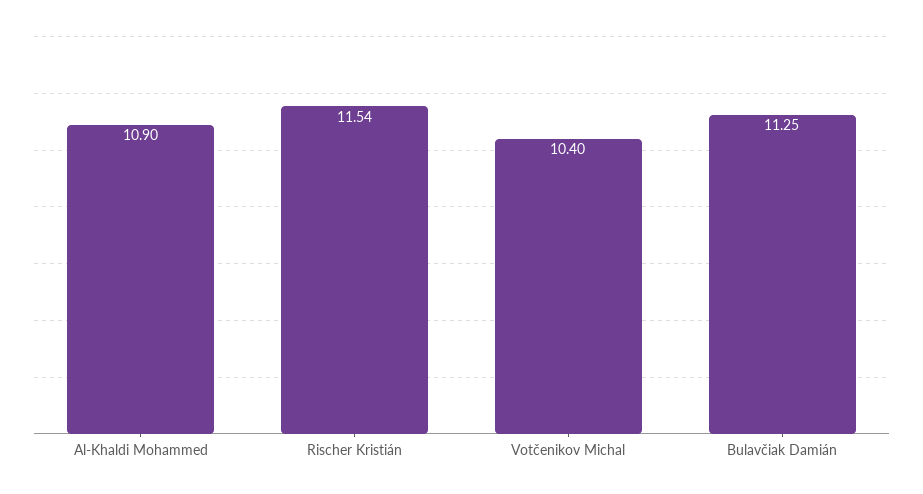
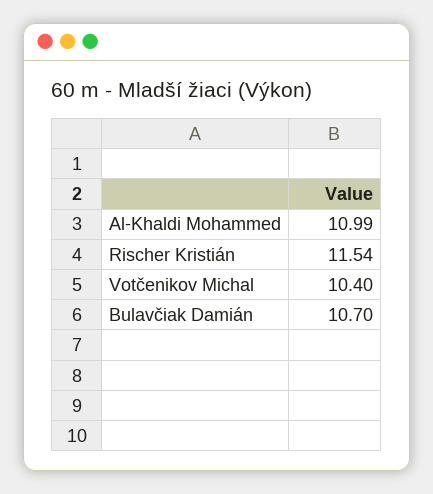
Al-Khaldi Mohammed: 10.9 -> 10.99
Bulavčiak Damián: 11.25 -> 10.7

